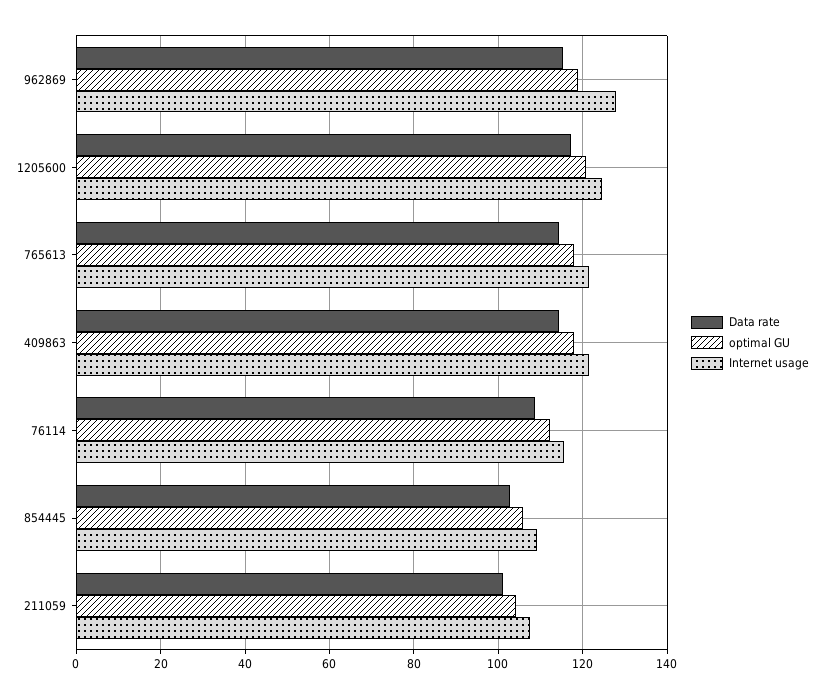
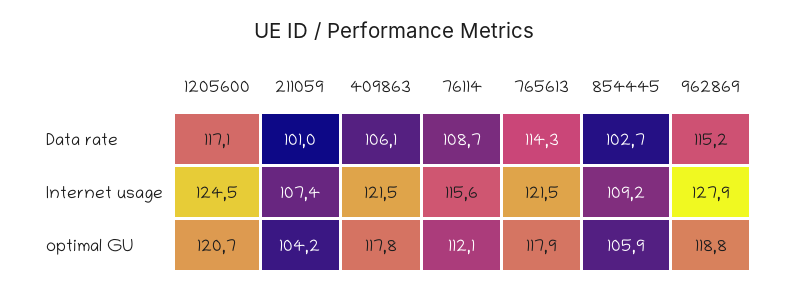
Data rate, 409863: 114 -> 106.1

